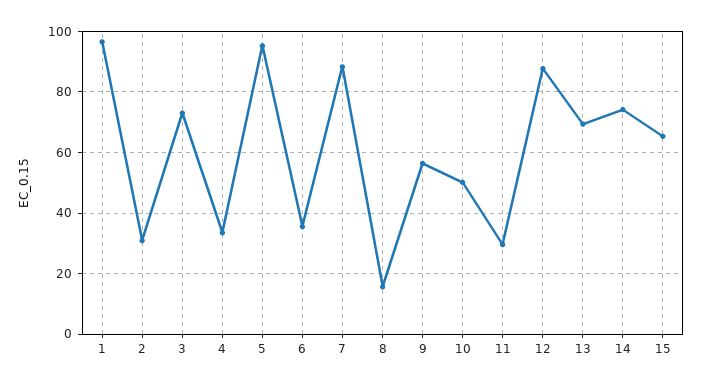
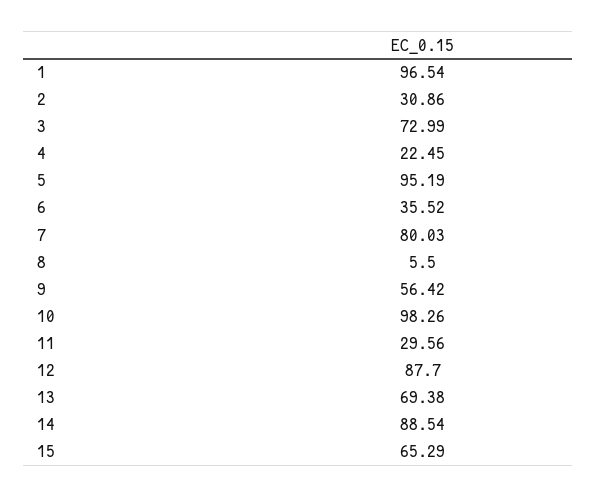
4: 34 -> 22.45
7: 88 -> 80.03
8: 16 -> 5.5
10: 50 -> 98.26
14: 74 -> 88.54

